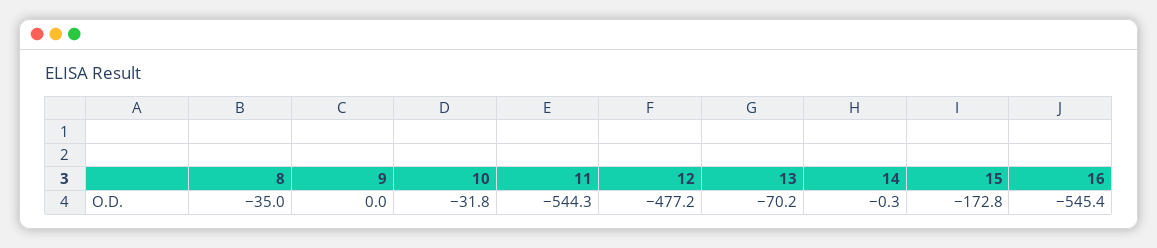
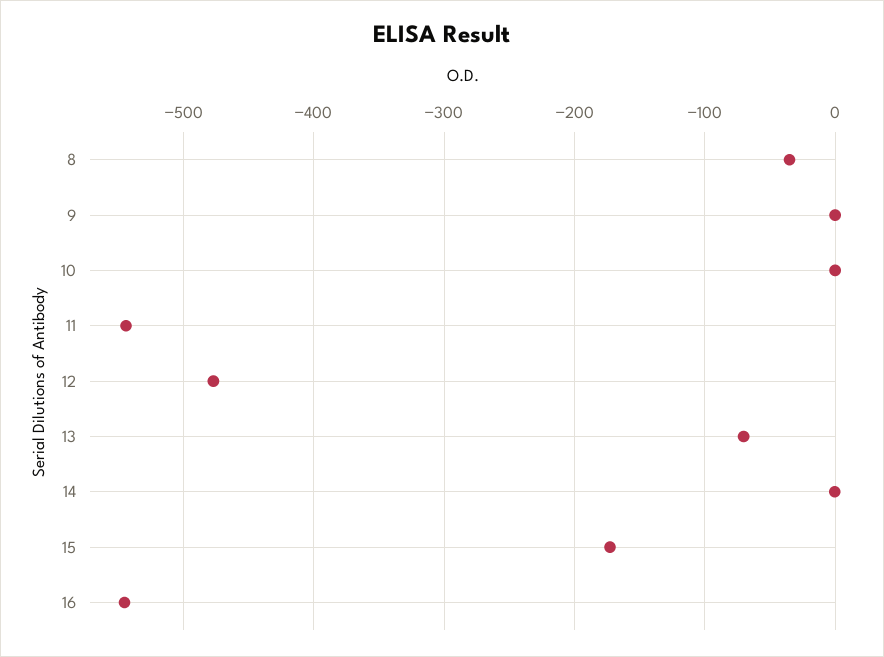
10: -31.8 -> 0

